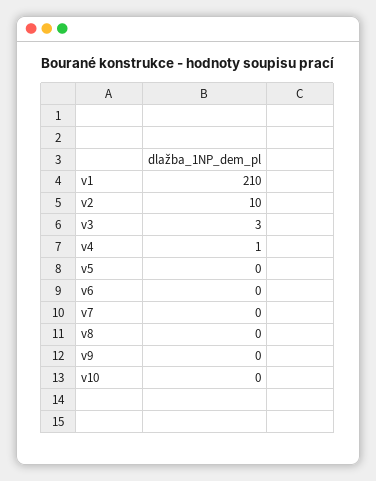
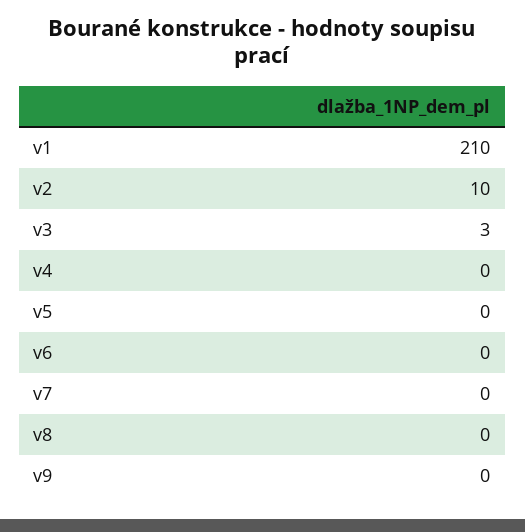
v4: 1 -> 0
v10: 0 -> none

